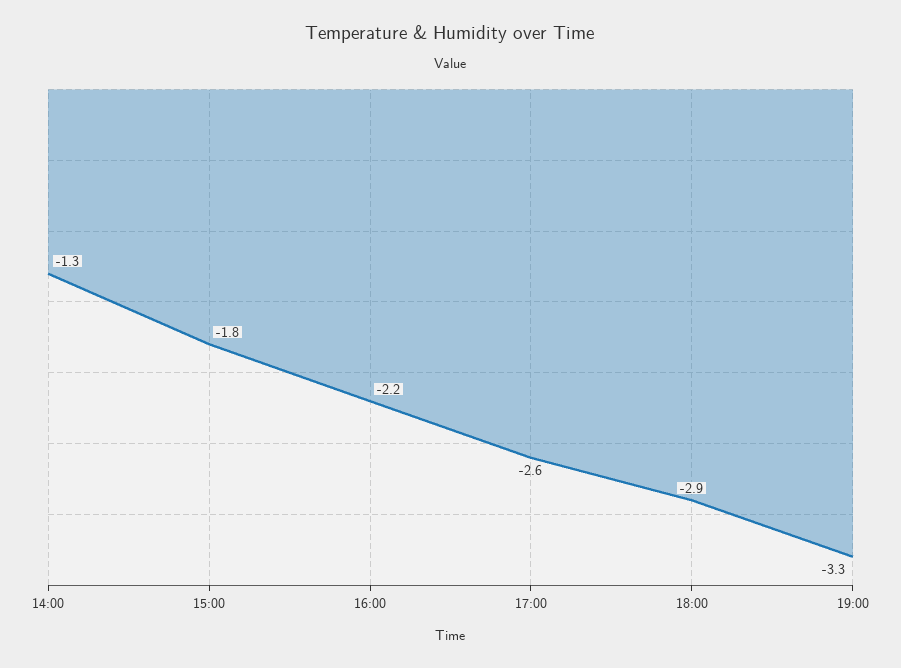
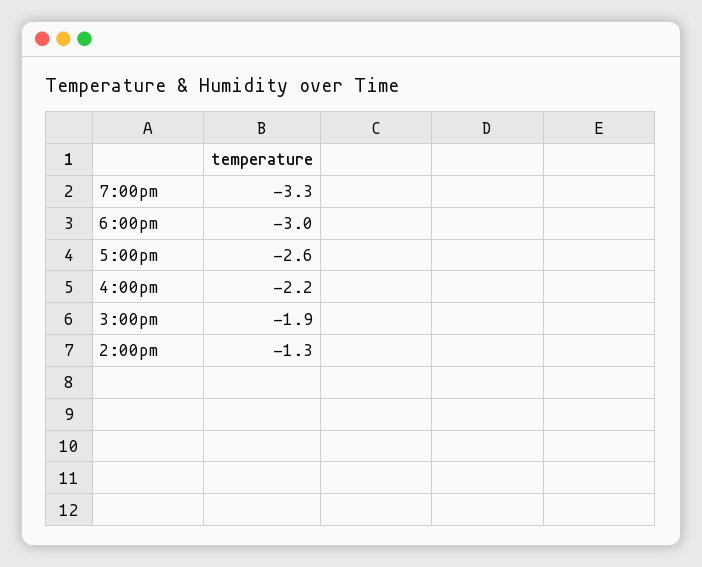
15:00: -1.8 -> -1.9
18:00: -2.9 -> -3

